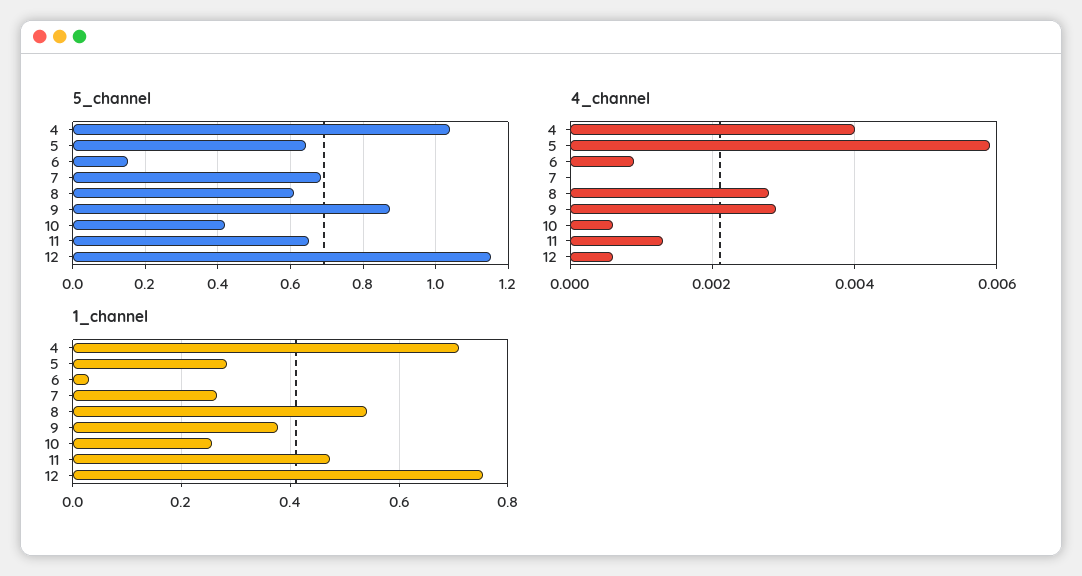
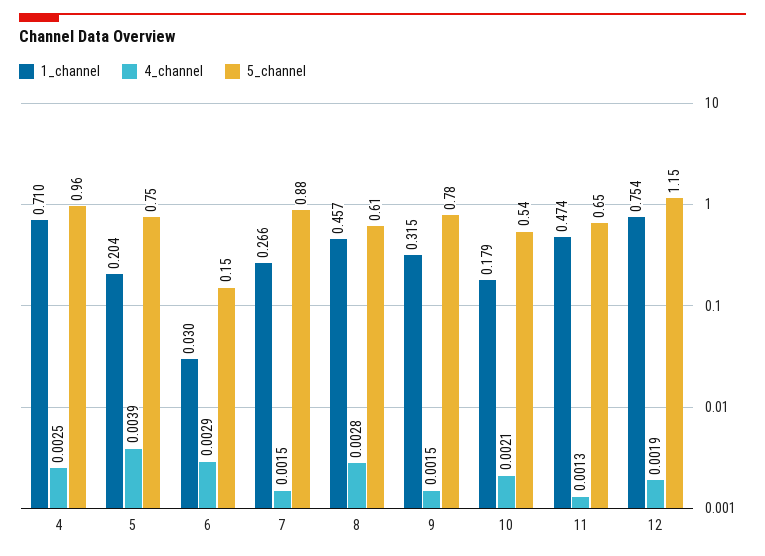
5_channel, 4: 1.04 -> 0.96
5_channel, 5: 0.64 -> 0.75
5_channel, 7: 0.68 -> 0.88
5_channel, 9: 0.88 -> 0.78
5_channel, 10: 0.42 -> 0.54
4_channel, 4: 0.004 -> 0.0025
4_channel, 5: 0.006 -> 0.0039
4_channel, 6: 0.001 -> 0.0029
4_channel, 7: 0 -> 0.0015
4_channel, 9: 0.003 -> 0.0015
4_channel, 10: 0.0005 -> 0.0021
4_channel, 12: 0.0005 -> 0.0019
1_channel, 5: 0.28 -> 0.204
1_channel, 8: 0.54 -> 0.457
1_channel, 9: 0.38 -> 0.315
1_channel, 10: 0.26 -> 0.179

